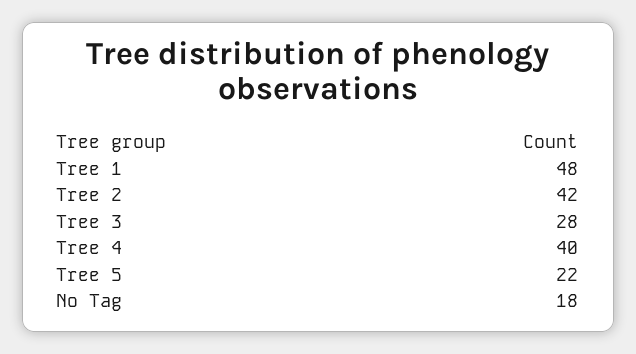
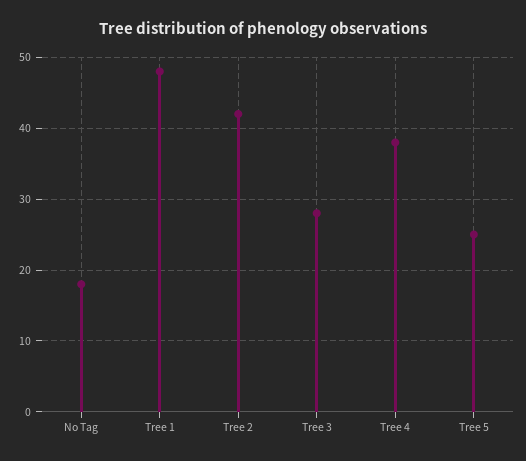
Tree 4: 40 -> 38
Tree 5: 22 -> 25

